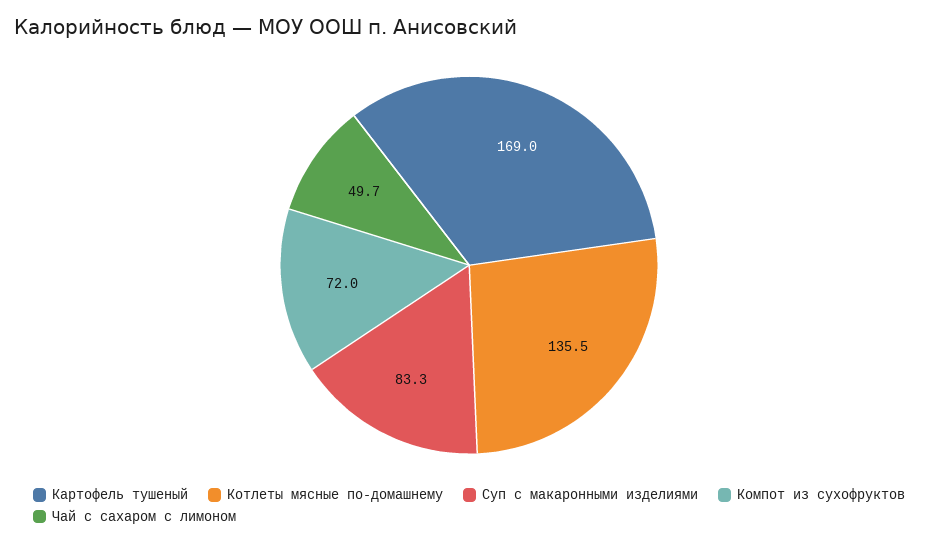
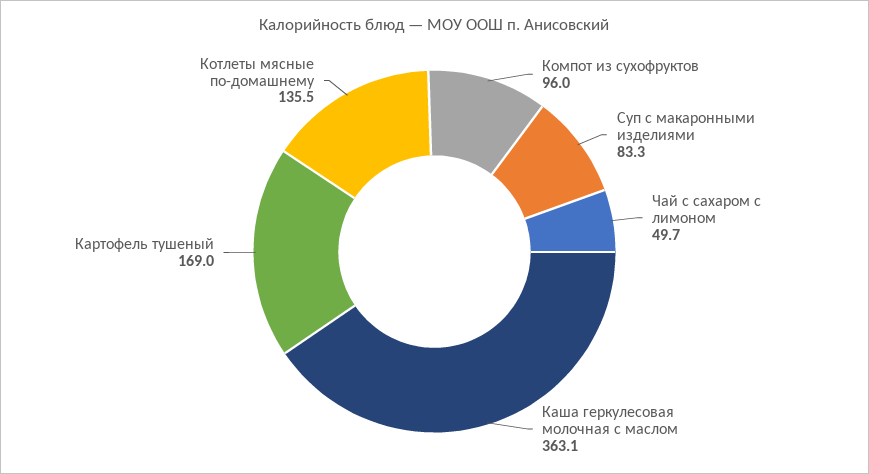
Компот из сухофруктов: 72 -> 96
Каша геркулесовая молочная с маслом: none -> 363.1

